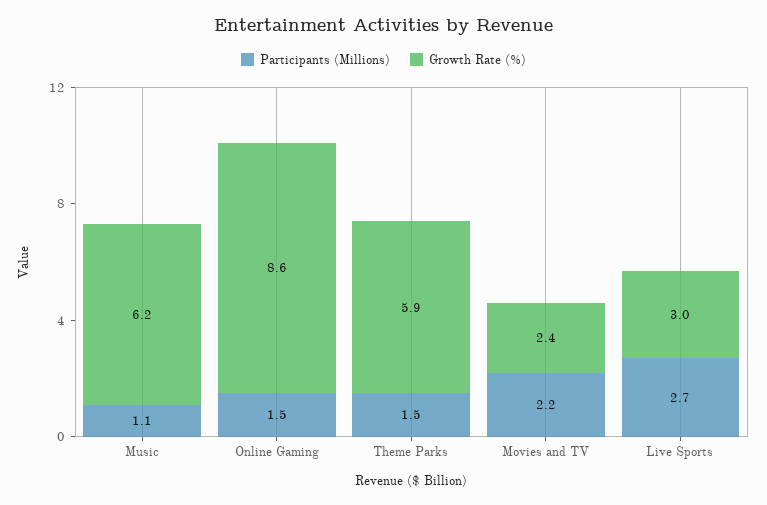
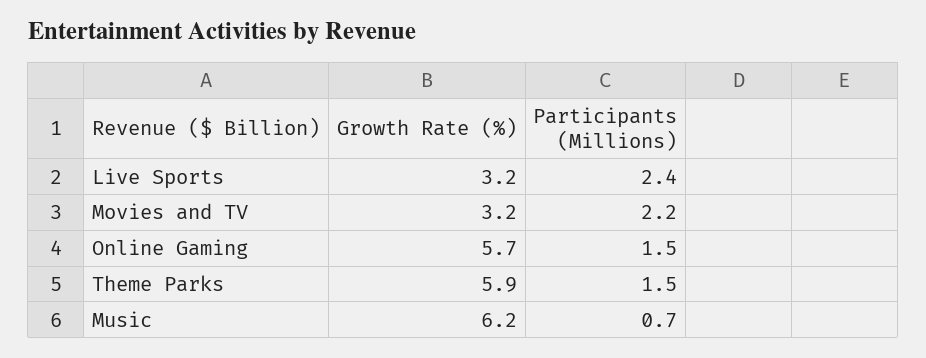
Participants (Millions), Music: 1.1 -> 0.7
Growth Rate (%), Online Gaming: 8.6 -> 5.7
Growth Rate (%), Movies and TV: 2.4 -> 3.2
Participants (Millions), Live Sports: 2.7 -> 2.4
Growth Rate (%), Live Sports: 3 -> 3.2

